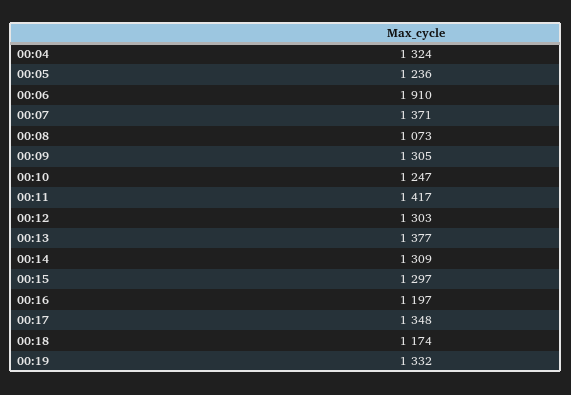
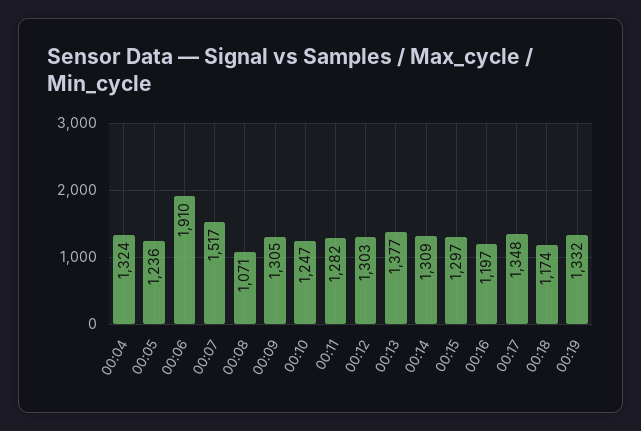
00:07: 1371 -> 1517
00:08: 1073 -> 1071
00:11: 1417 -> 1282

